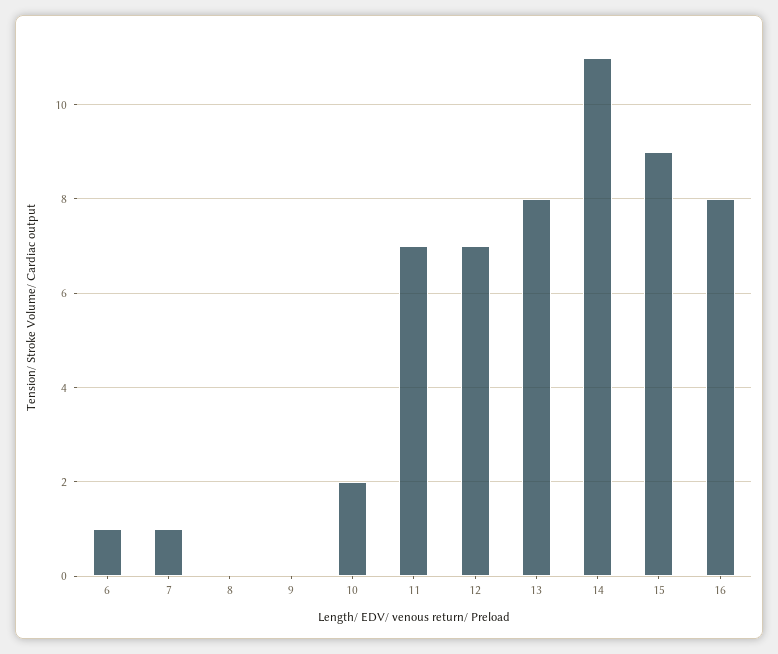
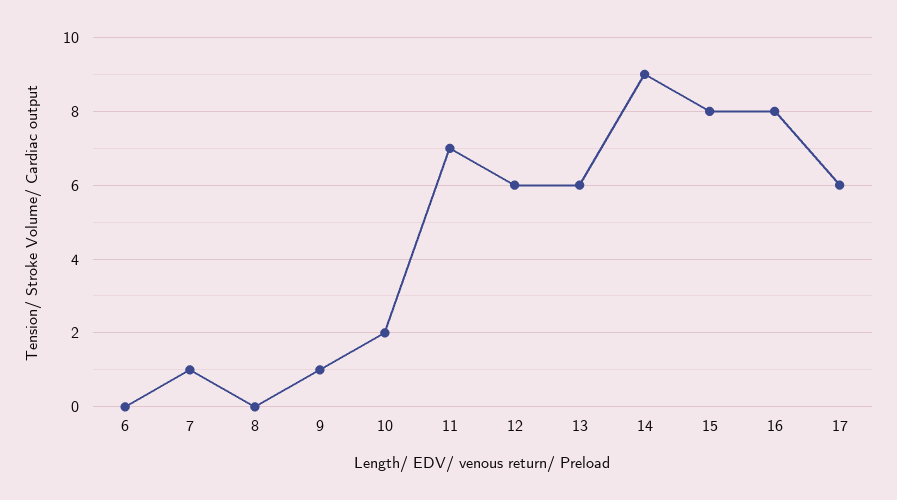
6: 1 -> 0
9: 0 -> 1
12: 7 -> 6
13: 8 -> 6
14: 11 -> 9
15: 9 -> 8
17: none -> 6

